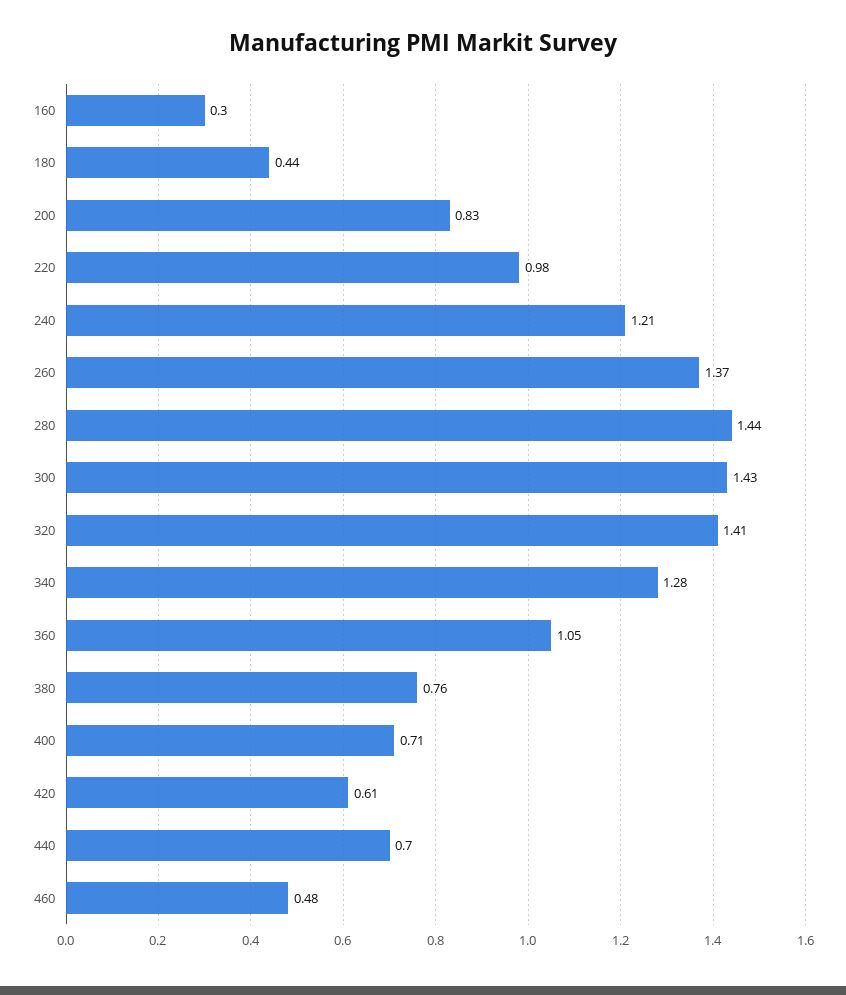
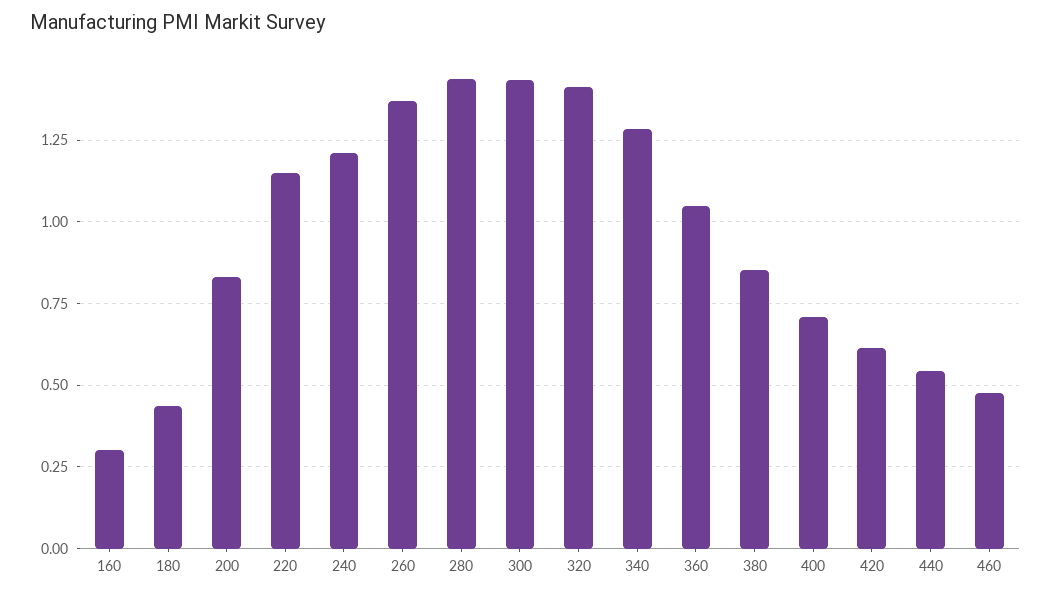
220: 0.98 -> 1.15
380: 0.76 -> 0.85
440: 0.7 -> 0.55

